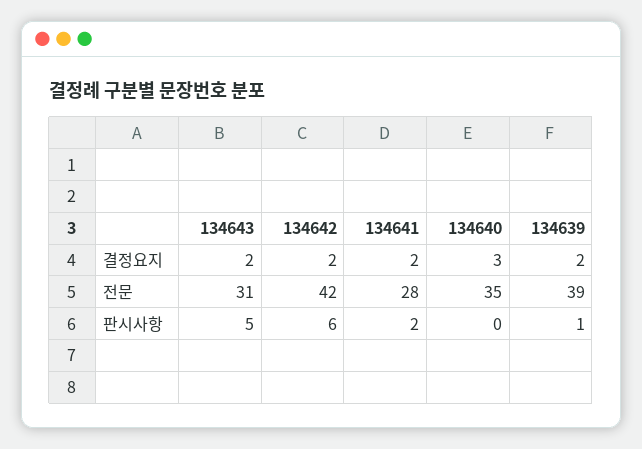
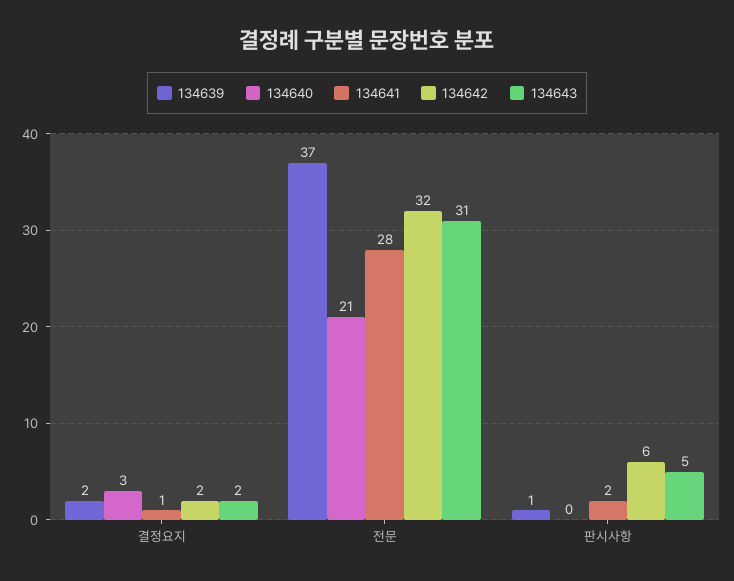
134641, 결정요지: 2 -> 1
134642, 전문: 42 -> 32
134640, 전문: 35 -> 21
134639, 전문: 39 -> 37

